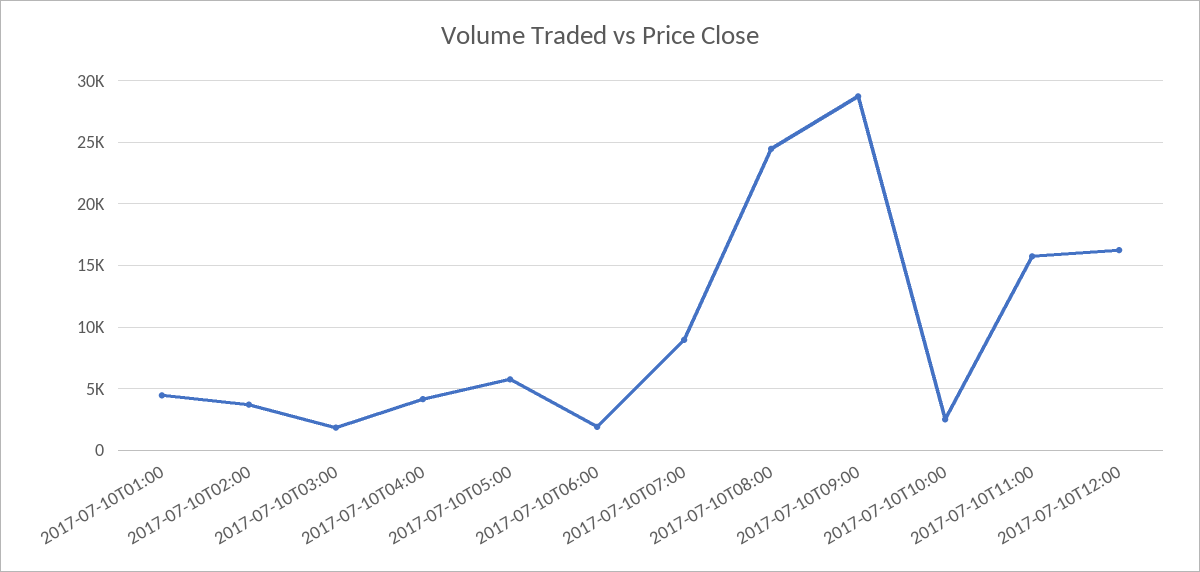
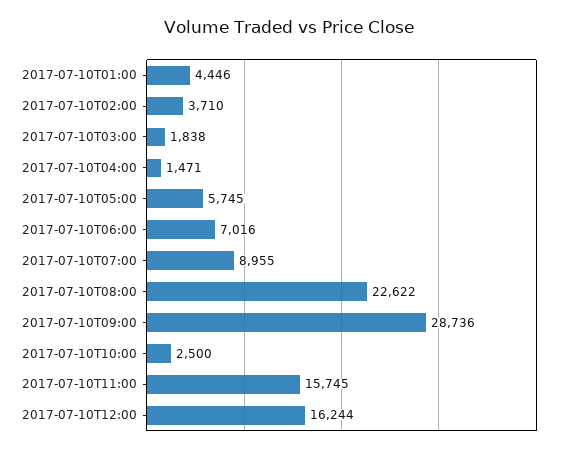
2017-07-10T04:00: 4000 -> 1471
2017-07-10T06:00: 2000 -> 7016
2017-07-10T08:00: 24500 -> 22622

